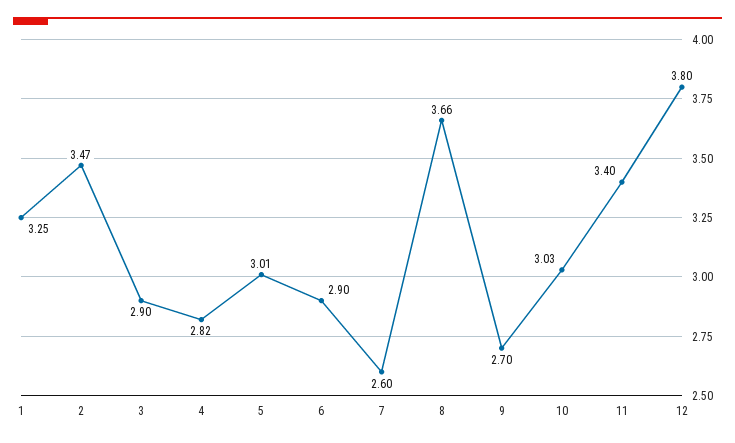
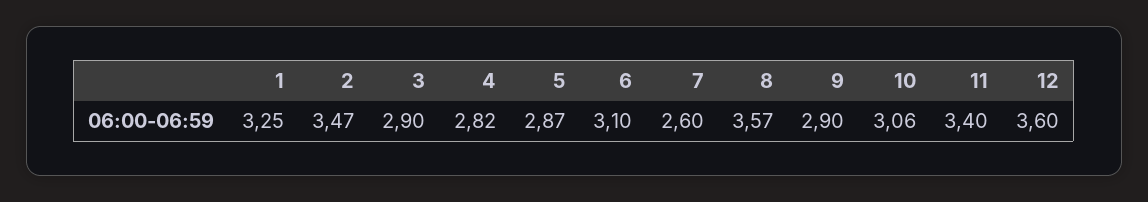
5: 3.01 -> 2.87
6: 2.9 -> 3.1
8: 3.66 -> 3.57
9: 2.7 -> 2.9
10: 3.03 -> 3.06
12: 3.8 -> 3.6

